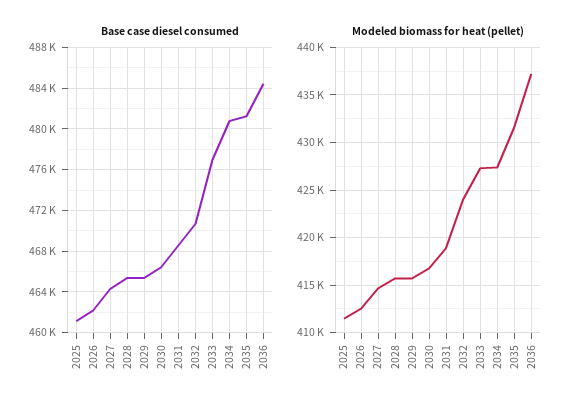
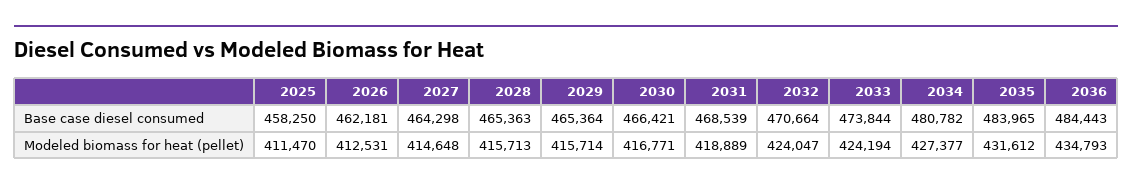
Base case diesel consumed, 2025: 461000 -> 458250
Base case diesel consumed, 2033: 477000 -> 473844
Base case diesel consumed, 2035: 481000 -> 483965
Modeled biomass for heat (pellet), 2033: 427000 -> 424194
Modeled biomass for heat (pellet), 2036: 437000 -> 434793

